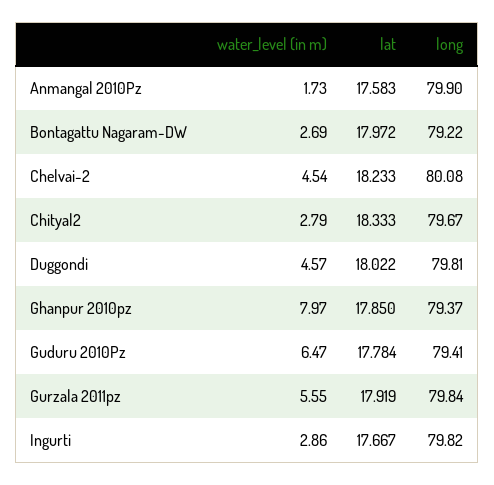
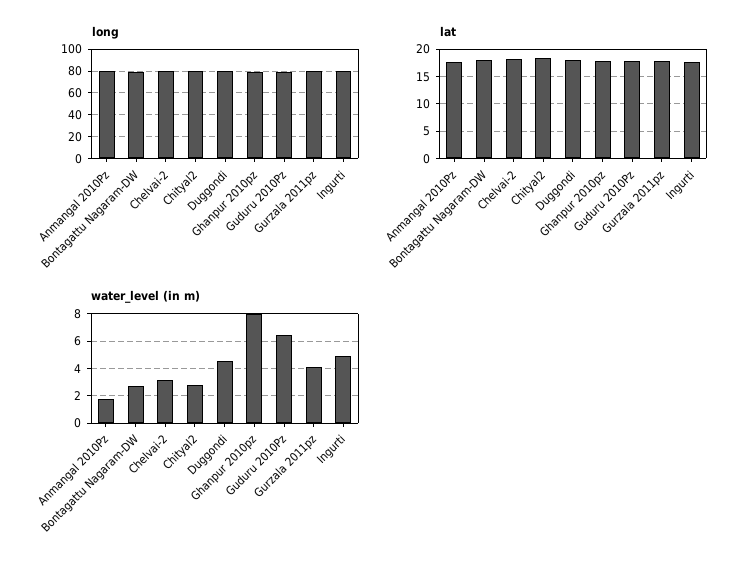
water_level (in m), Chelvai-2: 4.54 -> 3
water_level (in m), Gurzala 2011pz: 5.55 -> 4
water_level (in m), Ingurti: 2.86 -> 5

